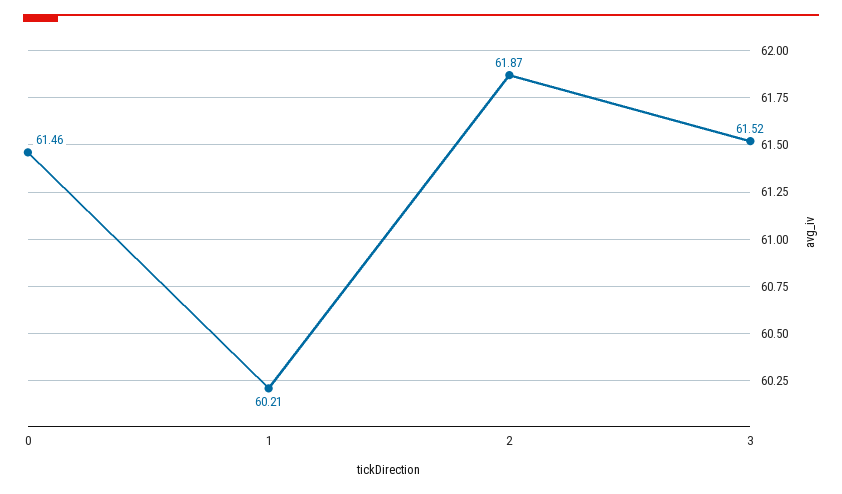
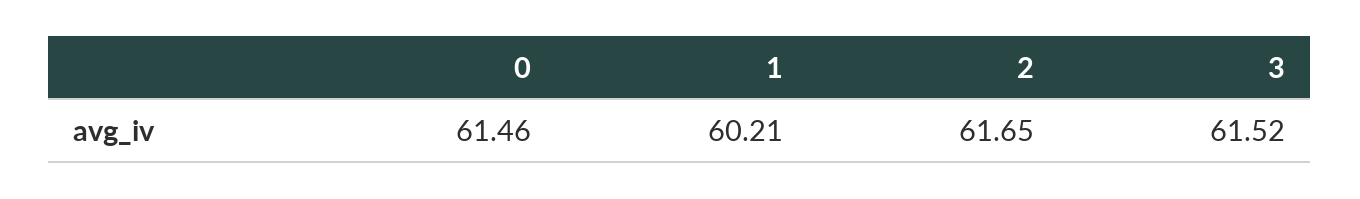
2: 61.87 -> 61.65

